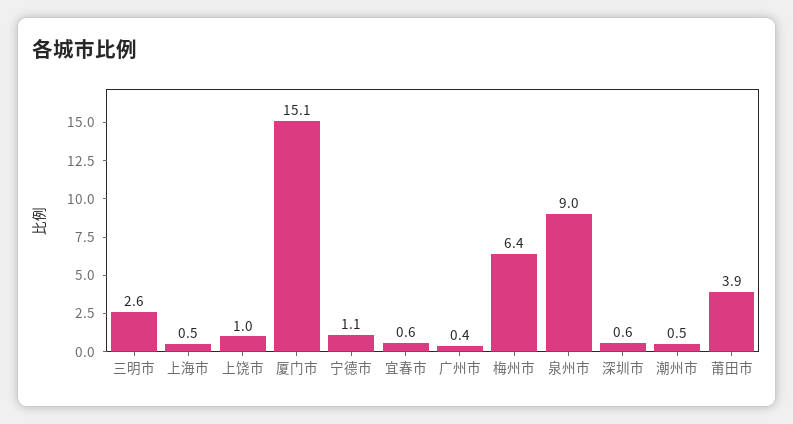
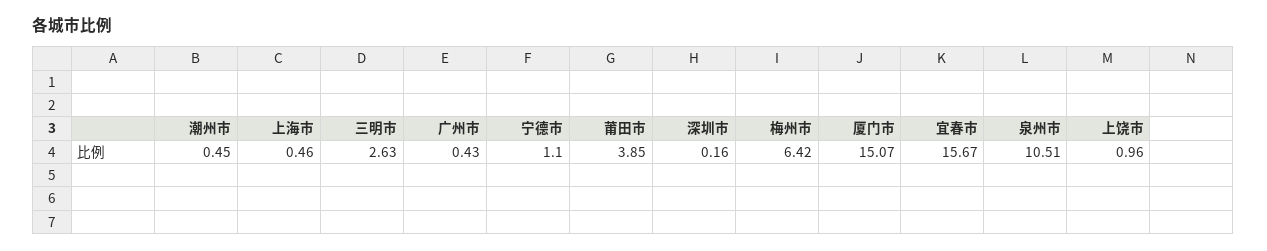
宜春市: 0.6 -> 15.67
泉州市: 9 -> 10.51
深圳市: 0.6 -> 0.16

